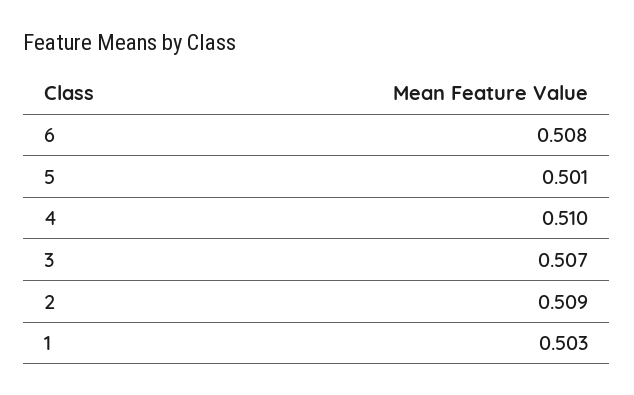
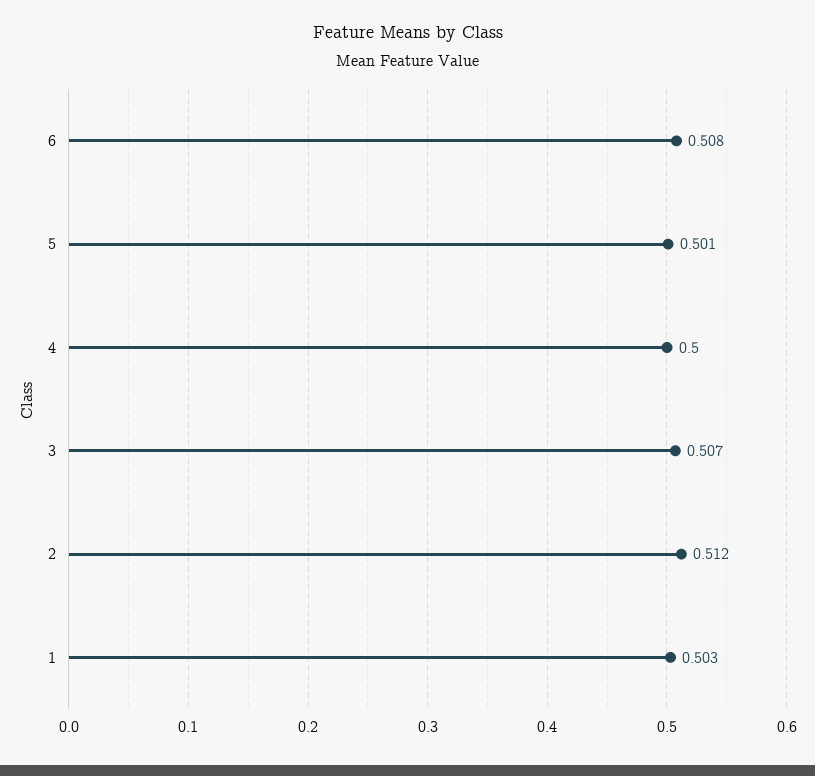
4: 0.51 -> 0.5
2: 0.509 -> 0.512

